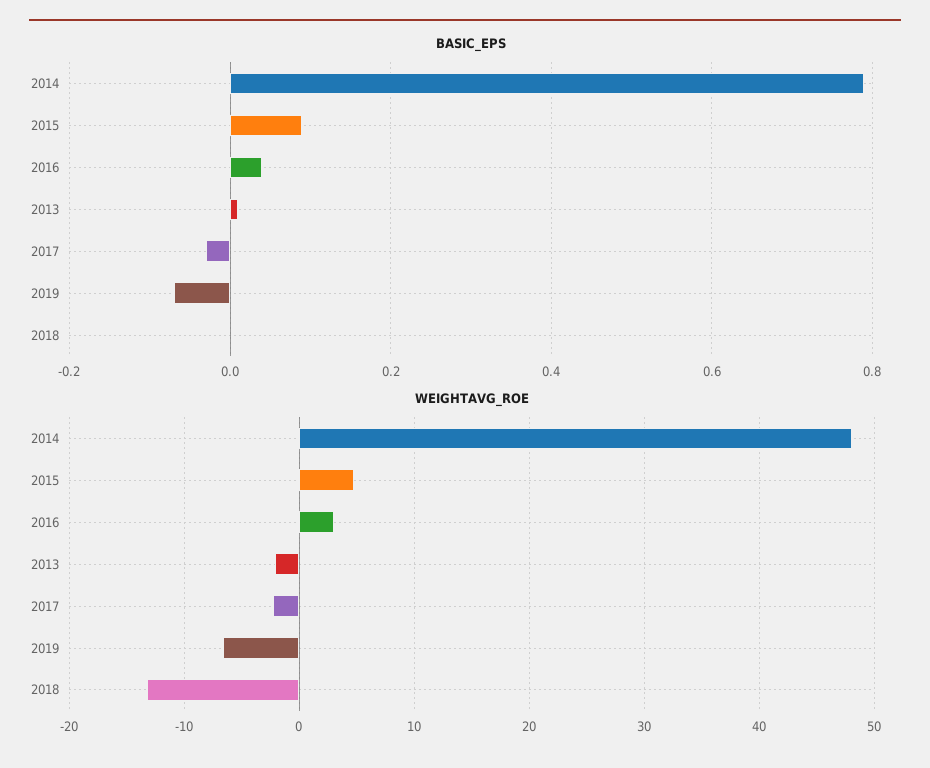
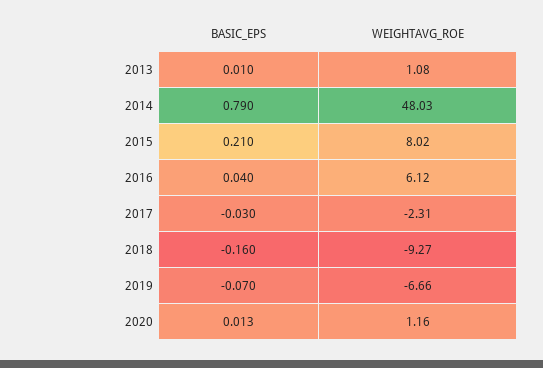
BASIC_EPS, 2015: 0.1 -> 0.21
BASIC_EPS, 2018: 0 -> -0.16
WEIGHTAVG_ROE, 2015: 5 -> 8.02
WEIGHTAVG_ROE, 2016: 3 -> 6.12
WEIGHTAVG_ROE, 2013: -2 -> 1.08
WEIGHTAVG_ROE, 2018: -13 -> -9.27
BASIC_EPS, 2020: none -> 0.013
WEIGHTAVG_ROE, 2020: none -> 1.16

